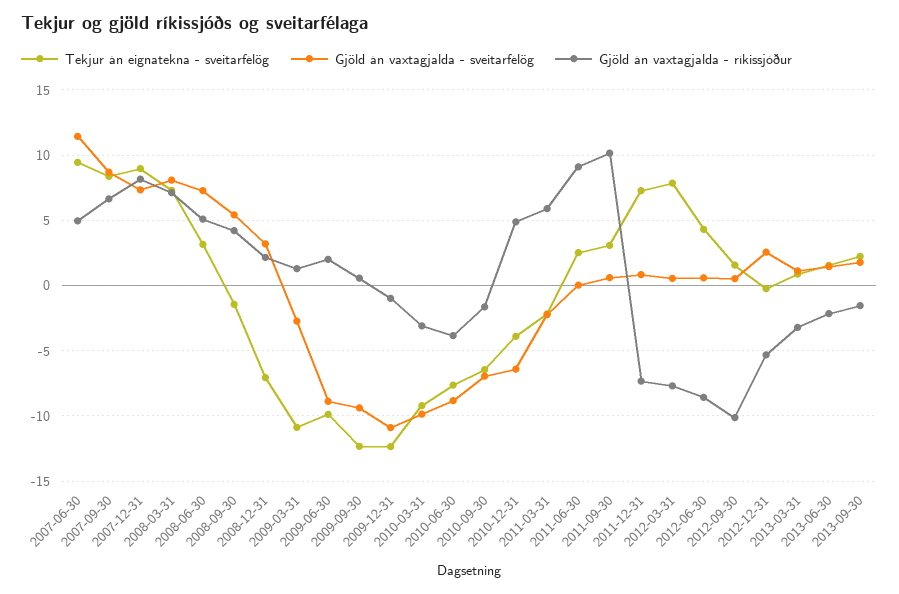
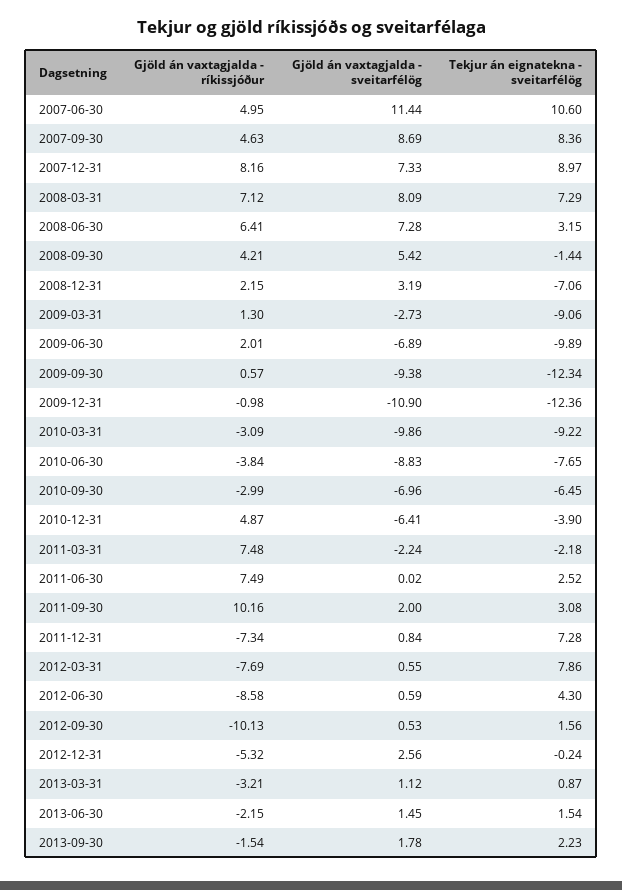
Tekjur án eignatekna - sveitarfélög, 2007-06-30: 9.5 -> 10.6
Gjöld án vaxtagjalda - ríkissjóður, 2007-09-30: 6.5 -> 4.63
Gjöld án vaxtagjalda - ríkissjóður, 2008-06-30: 5 -> 6.41
Tekjur án eignatekna - sveitarfélög, 2009-03-31: -11 -> -9.06
Gjöld án vaxtagjalda - sveitarfélög, 2009-06-30: -9 -> -6.89
Gjöld án vaxtagjalda - ríkissjóður, 2010-09-30: -1.5 -> -2.99
Gjöld án vaxtagjalda - ríkissjóður, 2011-03-31: 6 -> 7.48
Gjöld án vaxtagjalda - ríkissjóður, 2011-06-30: 9 -> 7.49
Gjöld án vaxtagjalda - sveitarfélög, 2011-09-30: 0.5 -> 2

